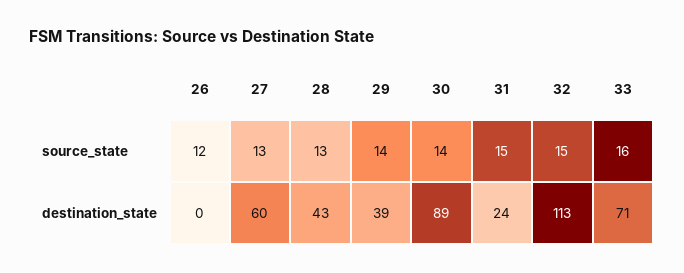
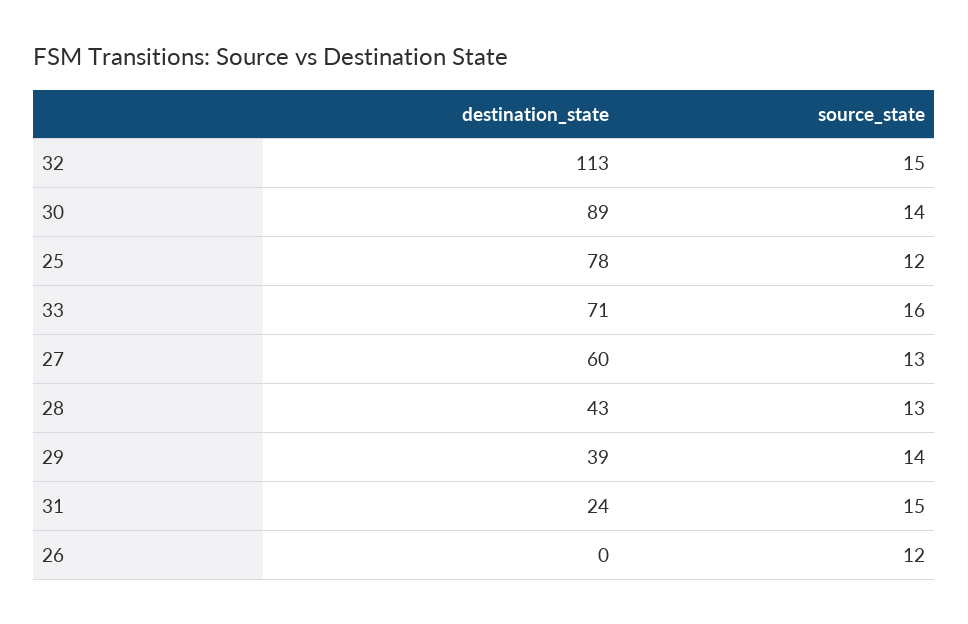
25, destination_state: none -> 78
25, source_state: none -> 12

